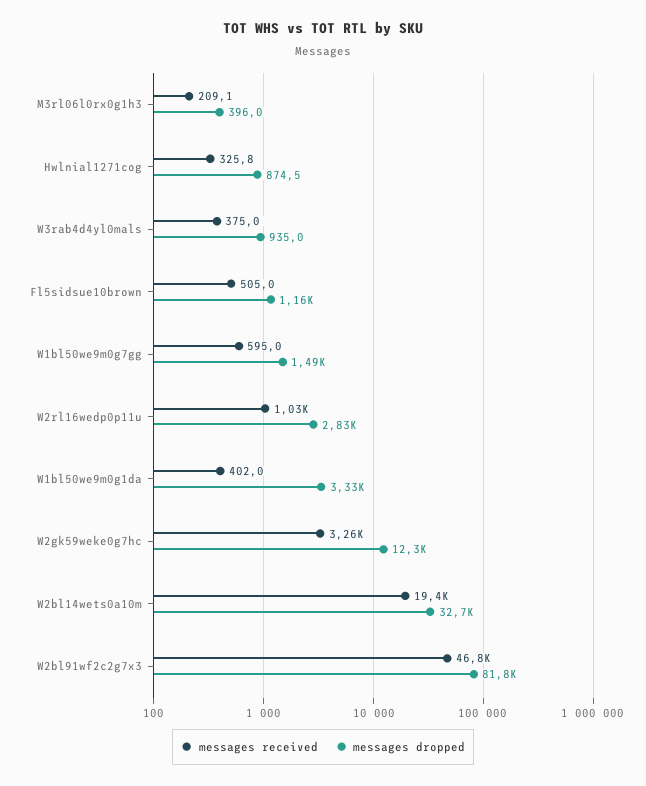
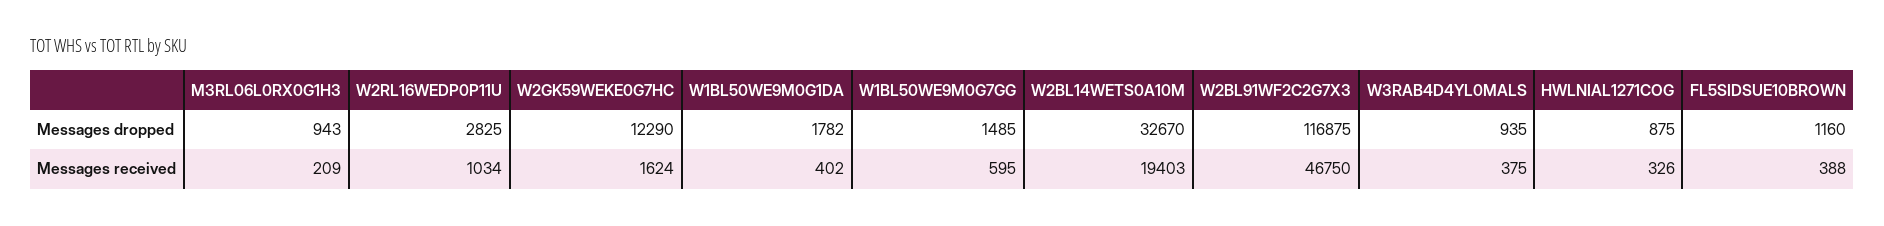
messages dropped, M3rl06l0rx0g1h3: 396 -> 943
messages received, Fl5sidsue10brown: 505 -> 388
messages dropped, W1bl50we9m0g1da: 3330 -> 1782
messages received, W2gk59weke0g7hc: 3260 -> 1624
messages dropped, W2bl91wf2c2g7x3: 81800 -> 116875

